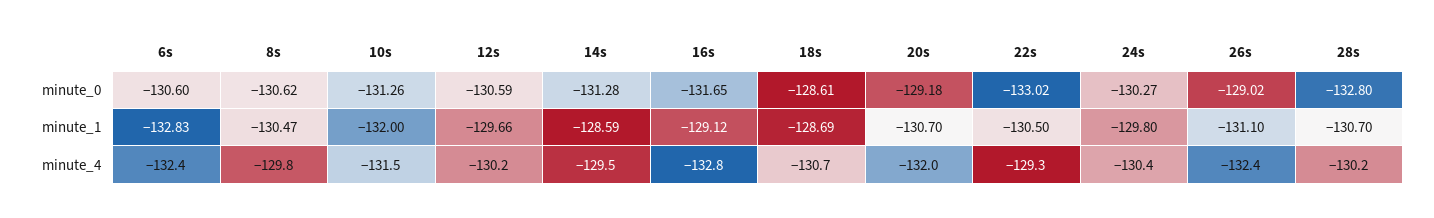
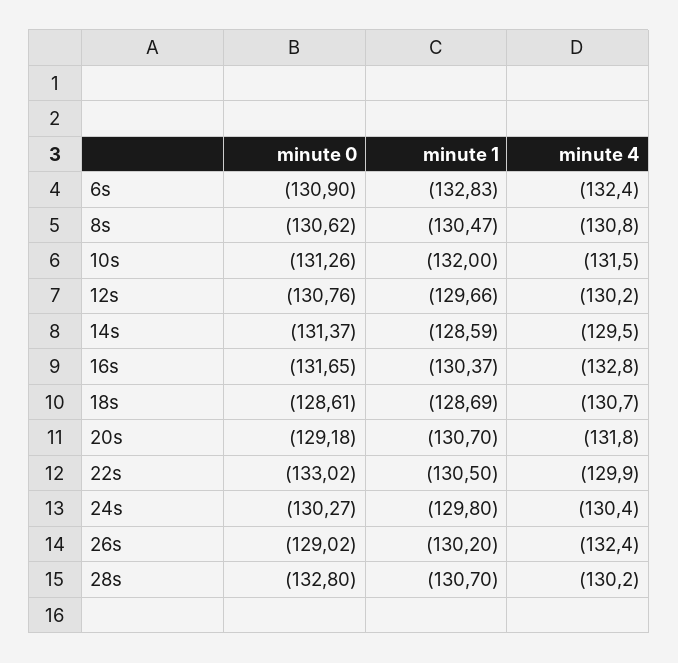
6s, minute_0: -130.6 -> -130.9
12s, minute_0: -130.59 -> -130.76
14s, minute_0: -131.28 -> -131.37
16s, minute_1: -129.12 -> -130.37
26s, minute_1: -131.1 -> -130.2
8s, minute_4: -129.8 -> -130.8
20s, minute_4: -132 -> -131.8
22s, minute_4: -129.3 -> -129.9

